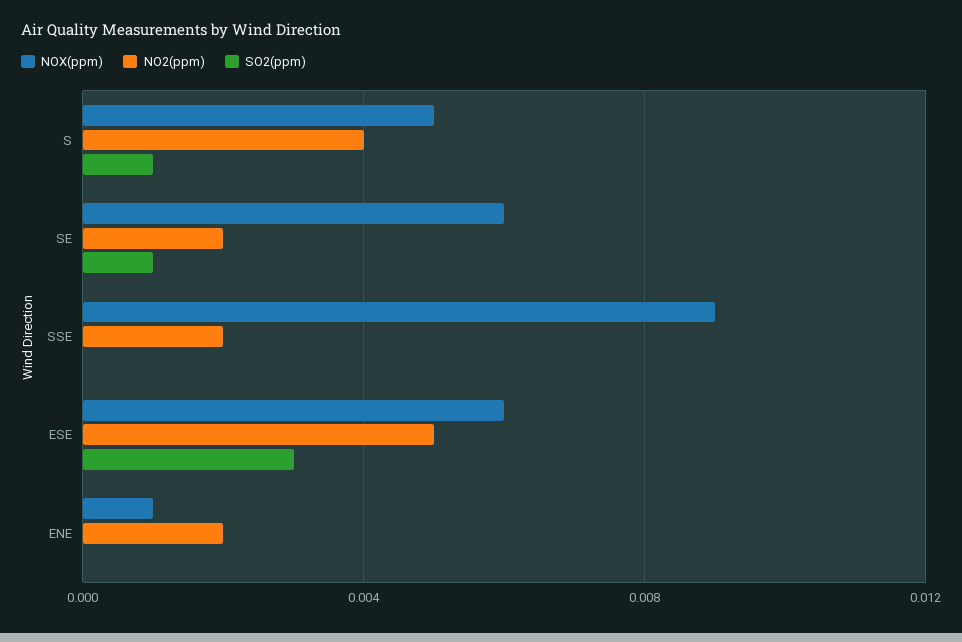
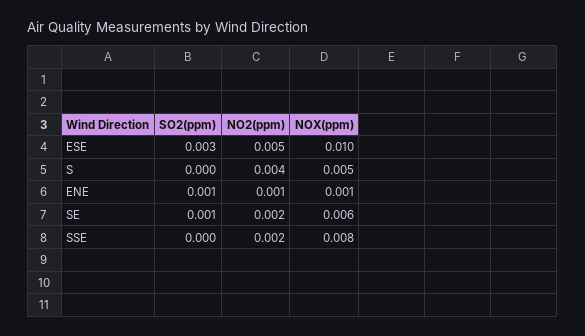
SO2(ppm), S: 0.001 -> 0
NOX(ppm), SSE: 0.009 -> 0.008
NOX(ppm), ESE: 0.006 -> 0.01
NO2(ppm), ENE: 0.002 -> 0.001
SO2(ppm), ENE: 0 -> 0.001

